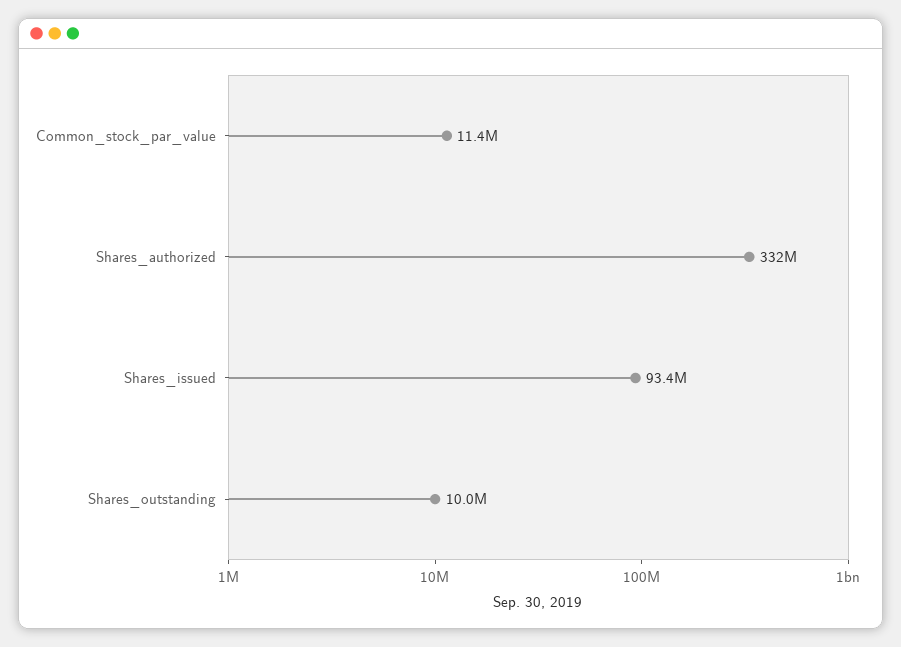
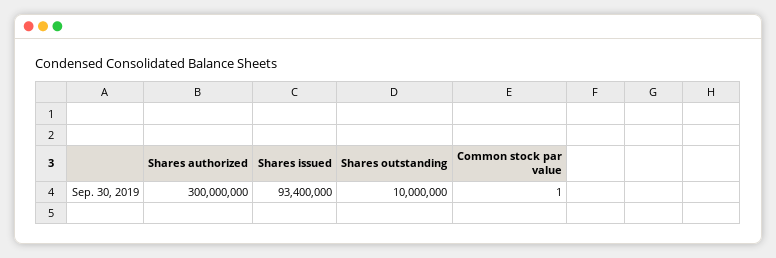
Common_stock_par_value: 11400000 -> 1
Shares_authorized: 332000000 -> 300000000

